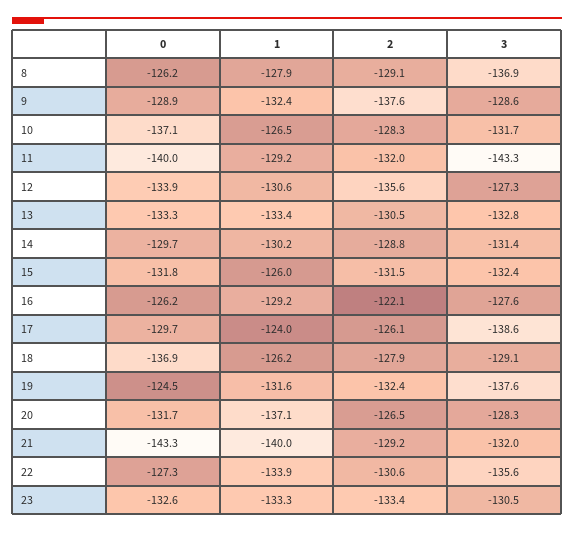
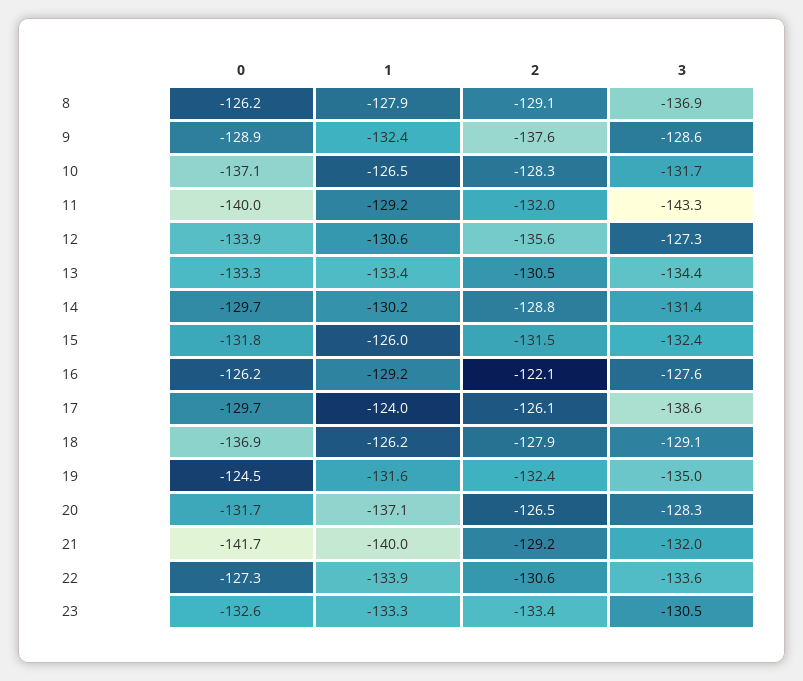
3, 13: -132.8 -> -134.4
3, 19: -137.6 -> -135
0, 21: -143.3 -> -141.7
3, 22: -135.6 -> -133.6

